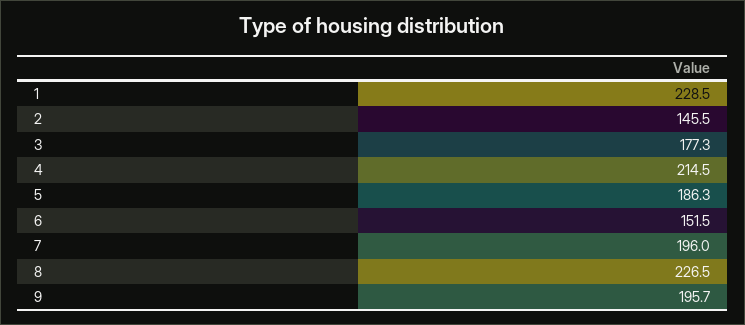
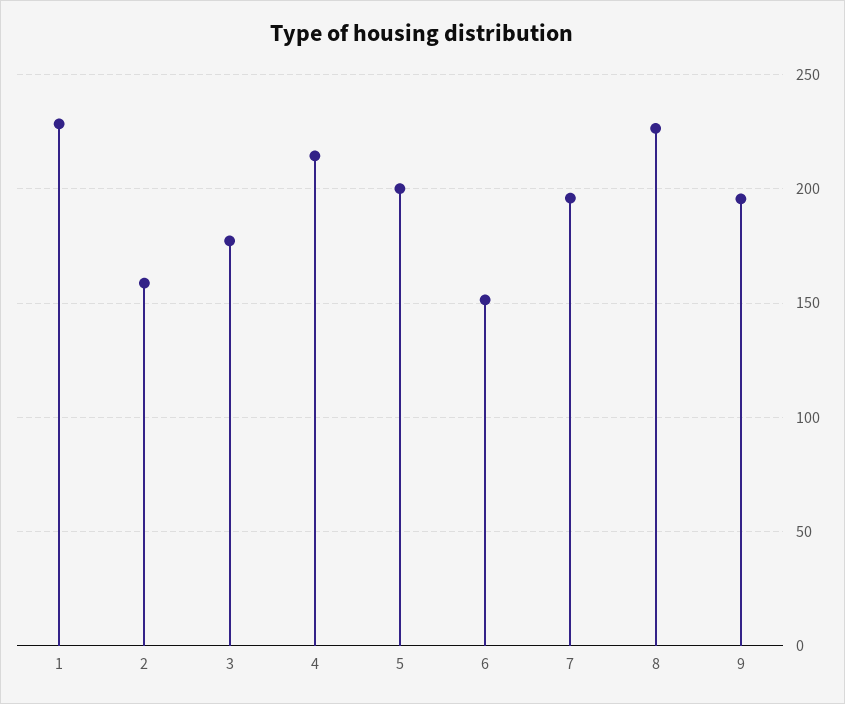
2: 145.5 -> 160
5: 186.3 -> 200

